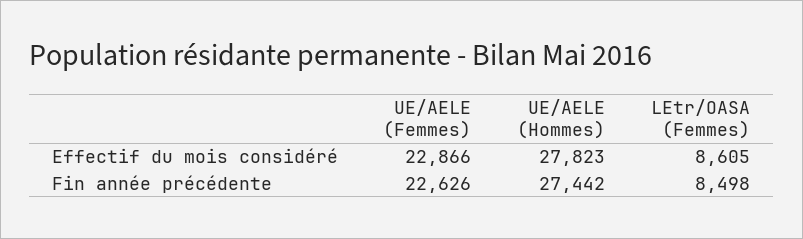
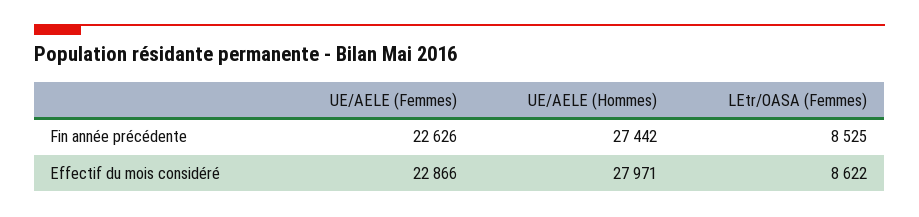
UE/AELE (Hommes), Effectif du mois considéré: 27823 -> 27971
LEtr/OASA (Femmes), Effectif du mois considéré: 8605 -> 8622
LEtr/OASA (Femmes), Fin année précédente: 8498 -> 8525

